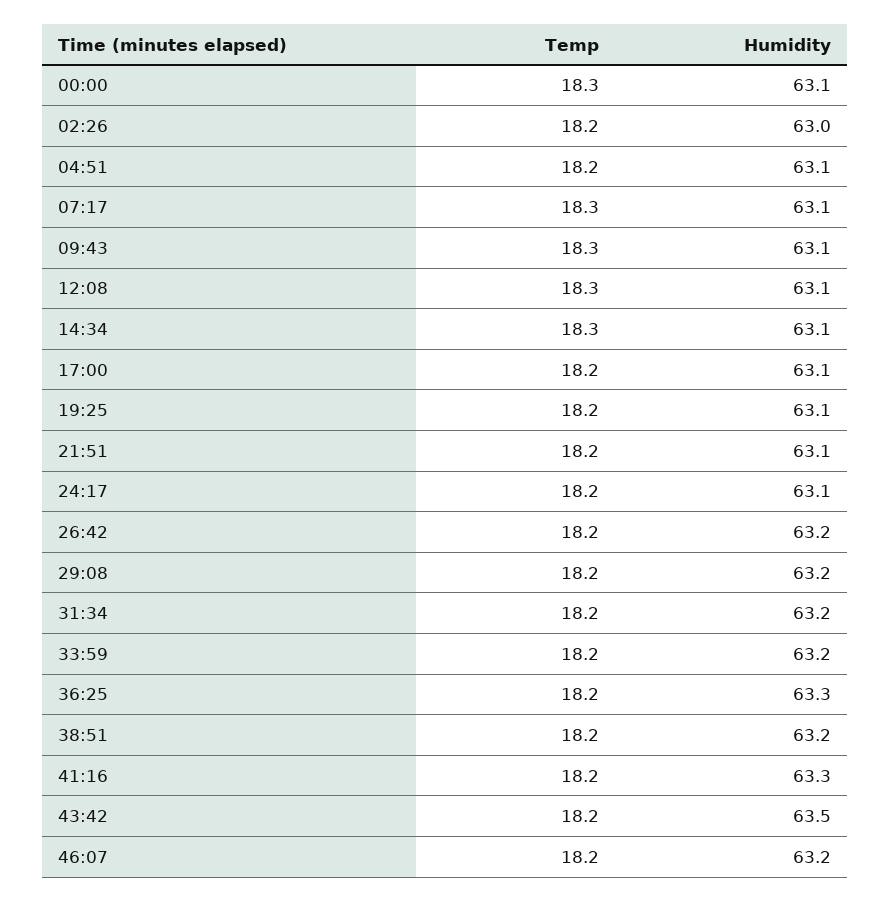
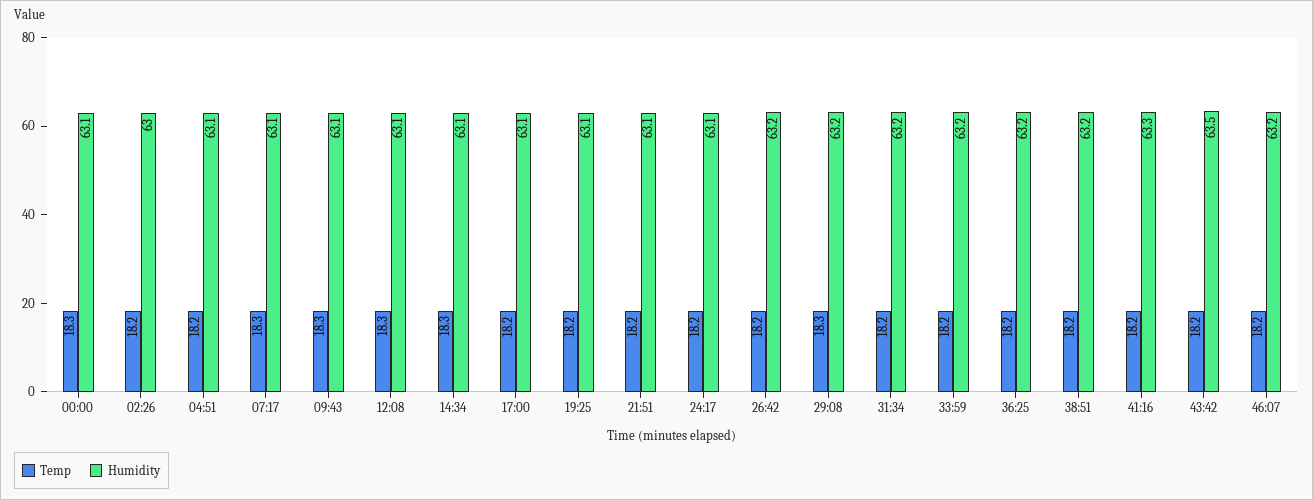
Temp, 29:08: 18.2 -> 18.3
Humidity, 36:25: 63.3 -> 63.2

